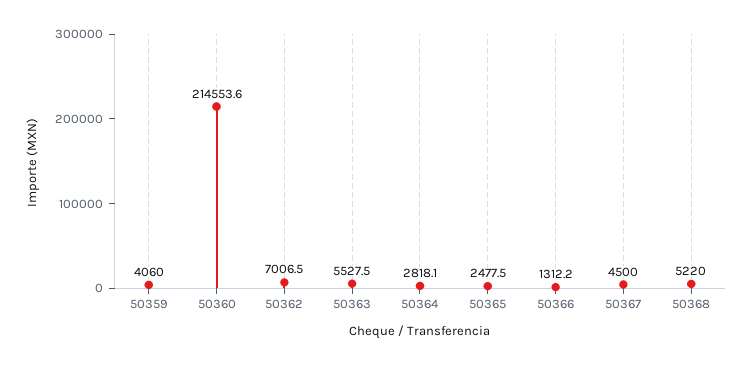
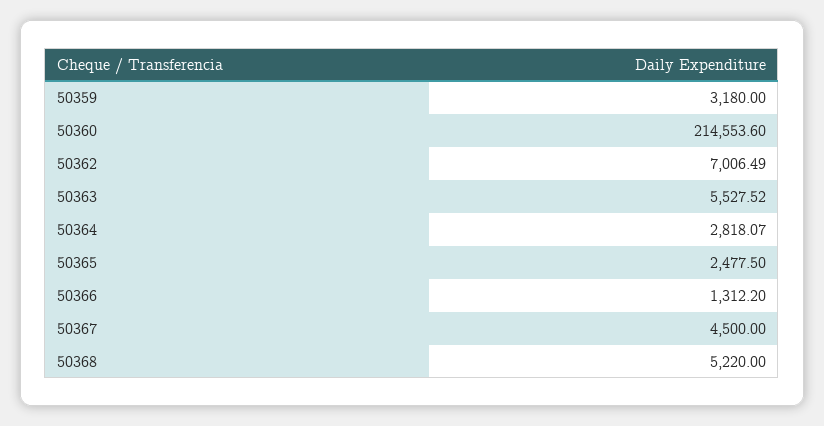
50359: 4060 -> 3180

